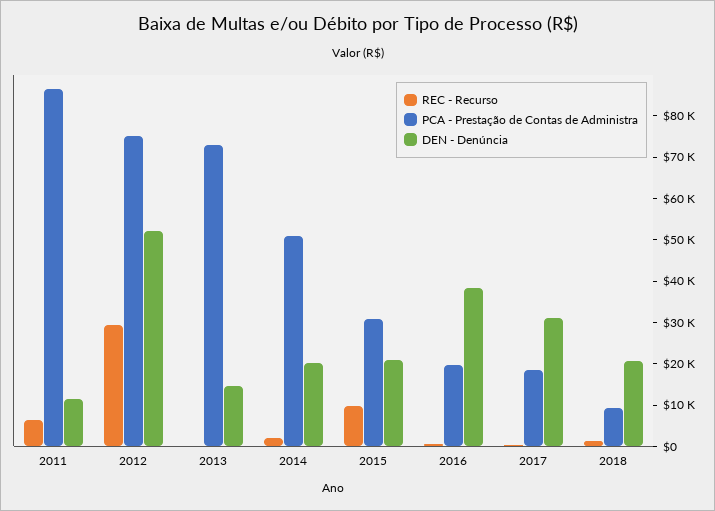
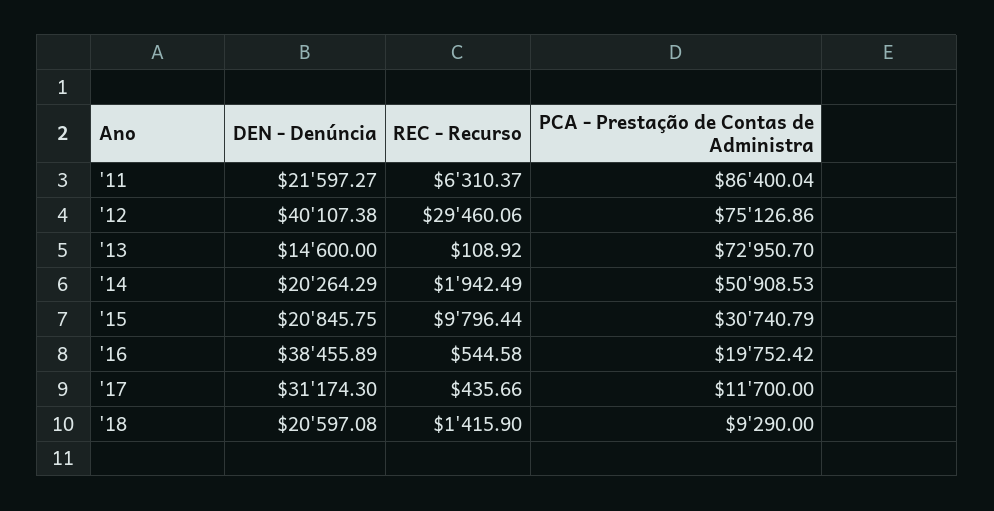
DEN - Denúncia, 2011: 12000 -> 21597.27
DEN - Denúncia, 2012: 52000 -> 40107.38
PCA - Prestação de Contas de Administra, 2017: 18000 -> 11700

